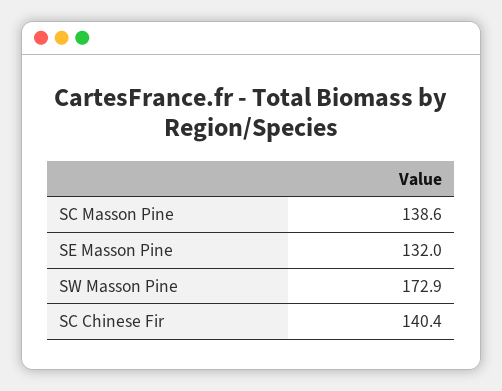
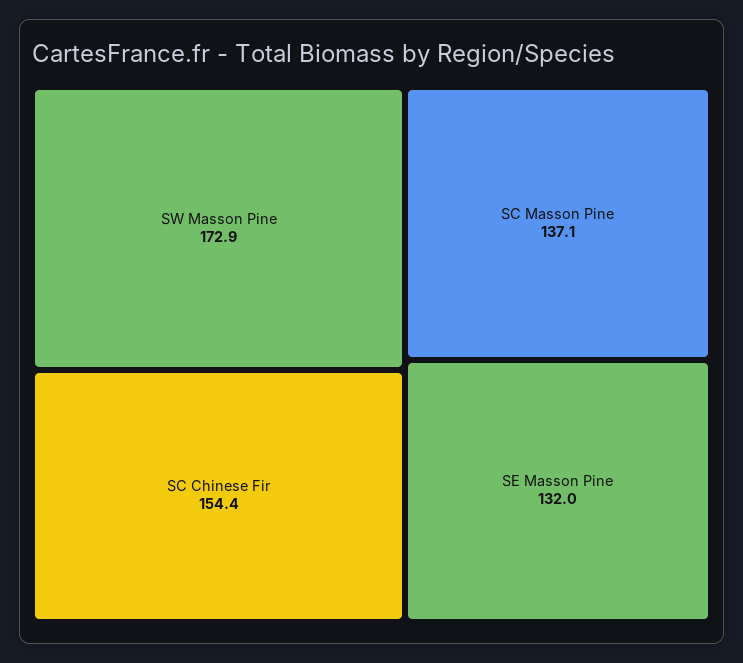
SC Masson Pine: 138.6 -> 137.1
SC Chinese Fir: 140.4 -> 154.4

